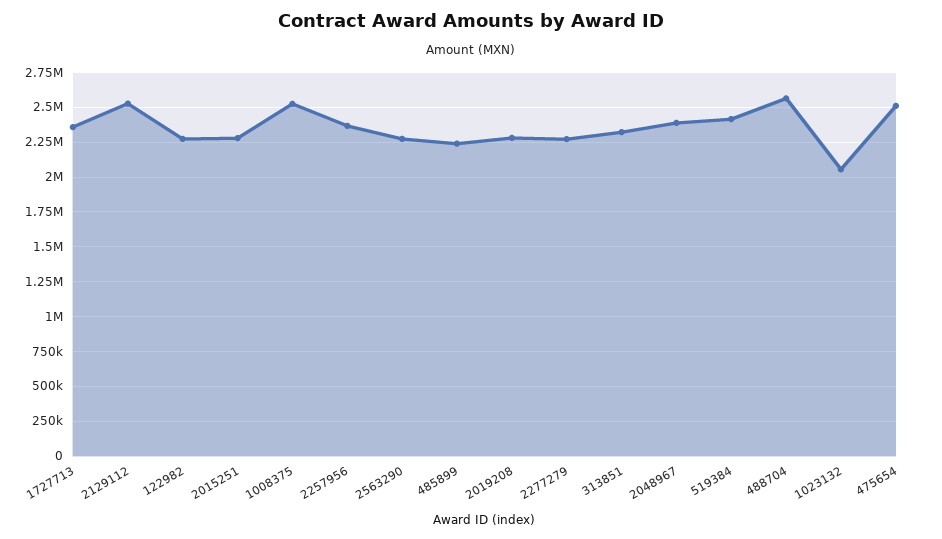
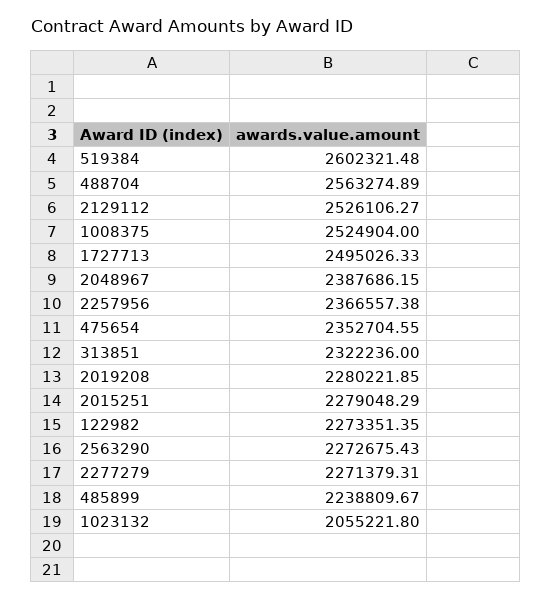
1727713: 2350000 -> 2495026.33
519384: 2400000 -> 2602321.48
475654: 2500000 -> 2352704.55

